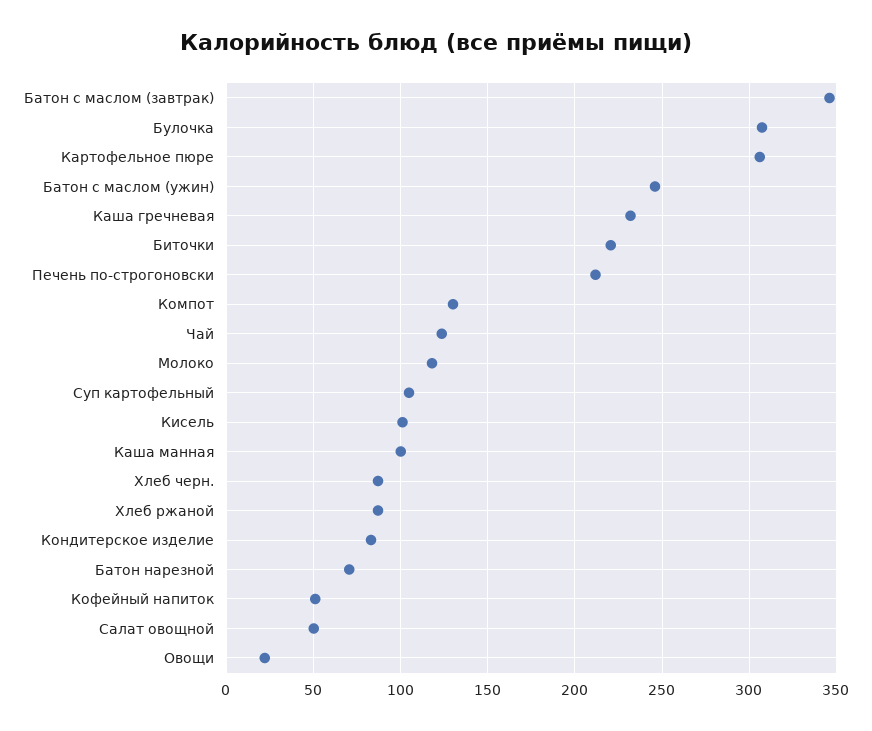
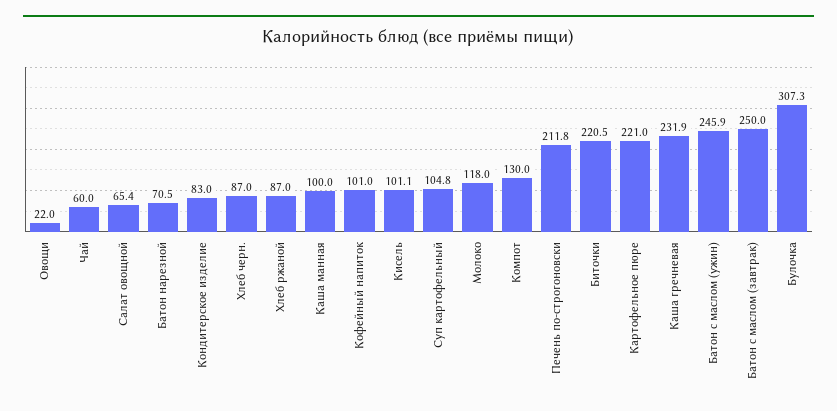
Батон с маслом (завтрак): 345 -> 250
Картофельное пюре: 305 -> 221
Чай: 125 -> 60
Кофейный напиток: 50 -> 101
Салат овощной: 50 -> 65.4

